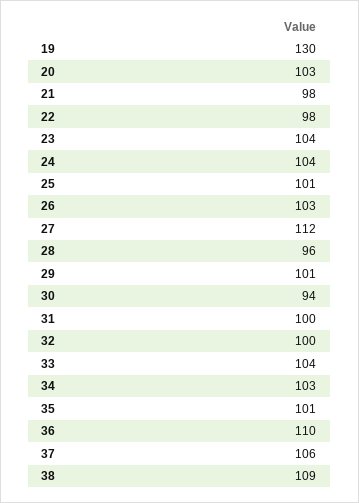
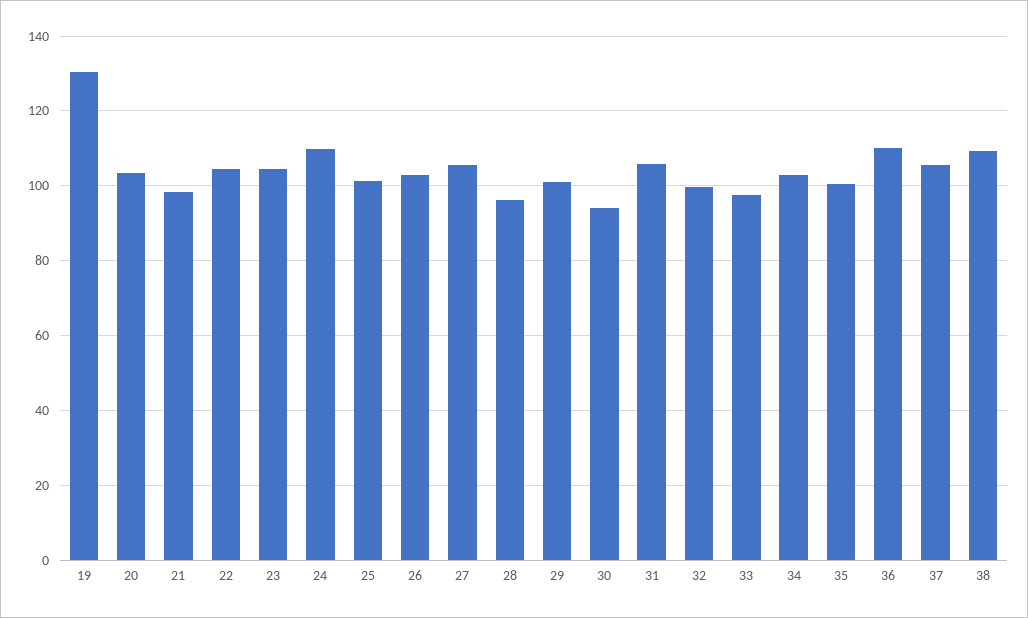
22: 98 -> 104
24: 104 -> 110
27: 112 -> 106
31: 100 -> 106
33: 104 -> 98

